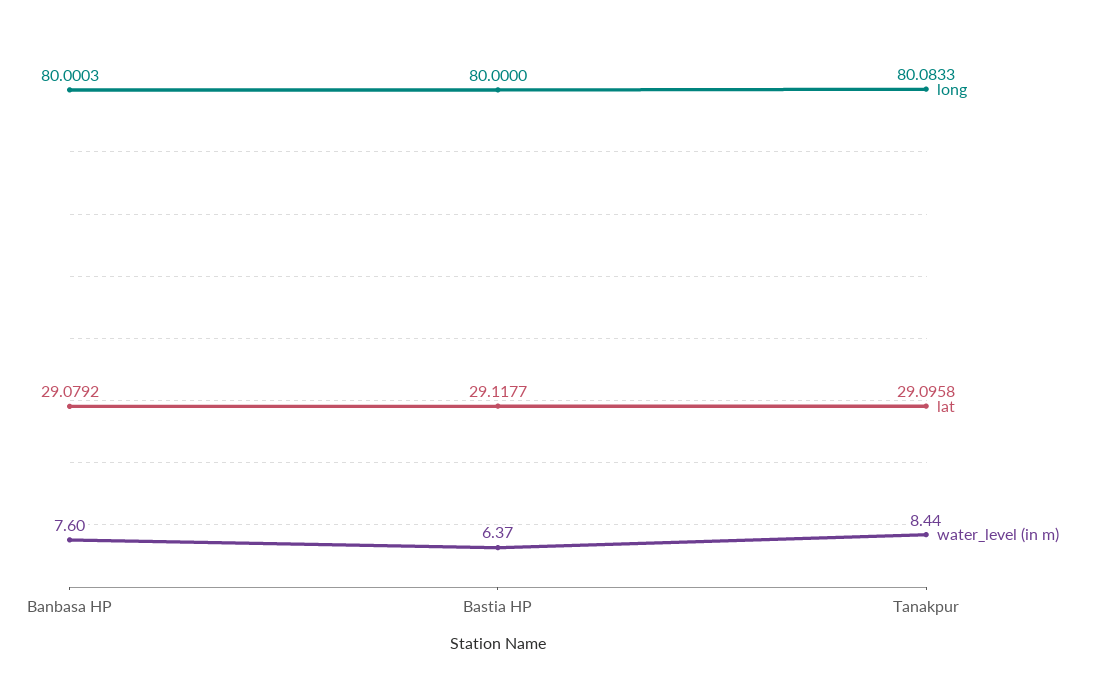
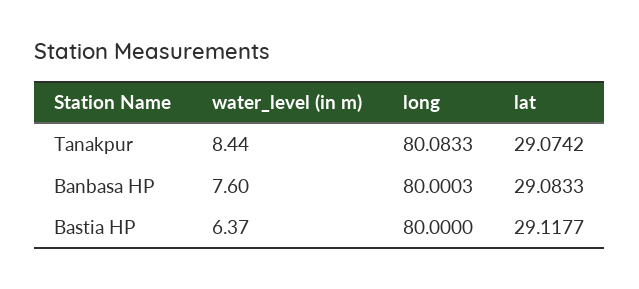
lat, Banbasa HP: 29.0792 -> 29.0833
lat, Tanakpur: 29.0958 -> 29.0742

